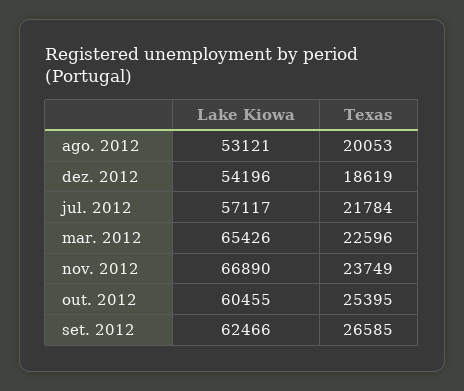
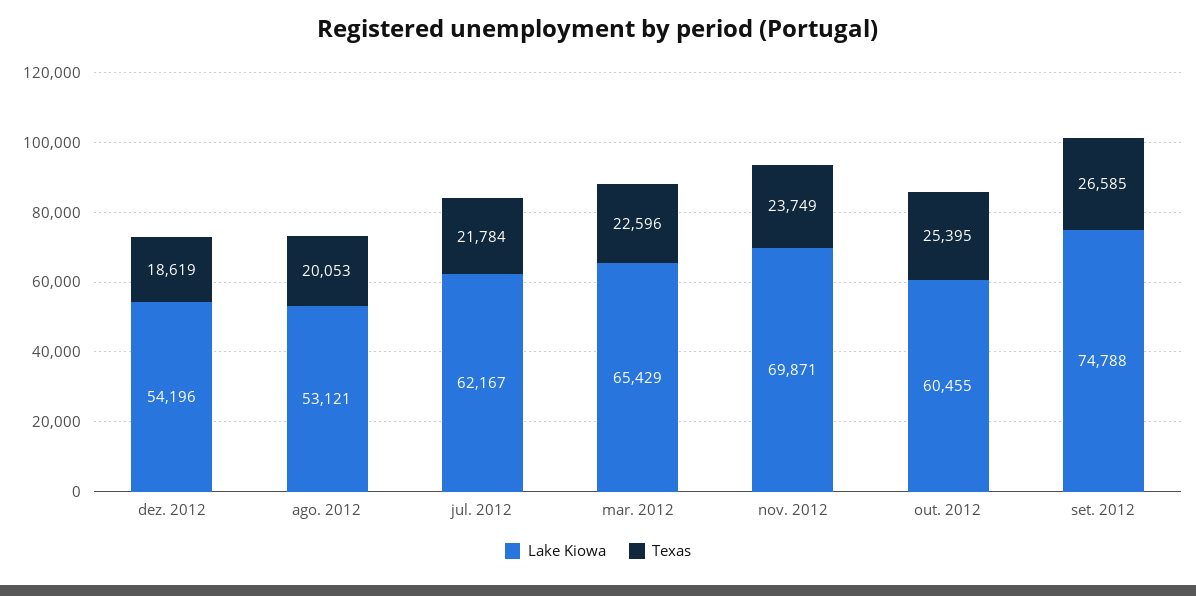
Lake Kiowa, jul. 2012: 57117 -> 62167
Lake Kiowa, mar. 2012: 65426 -> 65429
Lake Kiowa, nov. 2012: 66890 -> 69871
Lake Kiowa, set. 2012: 62466 -> 74788

